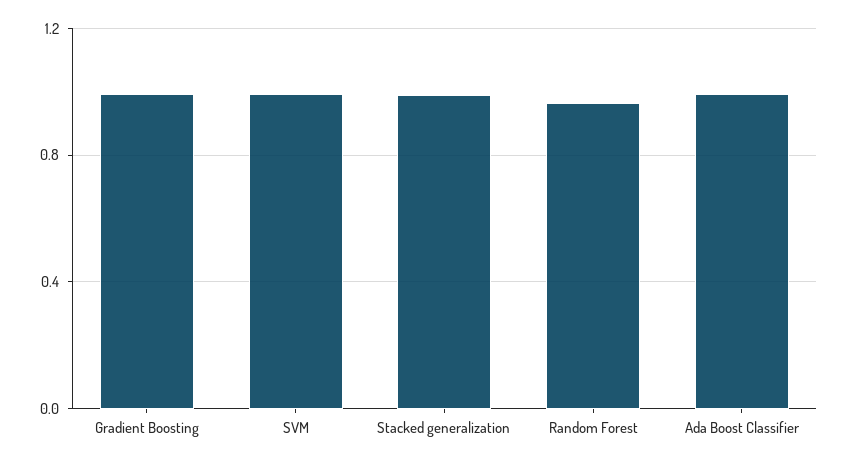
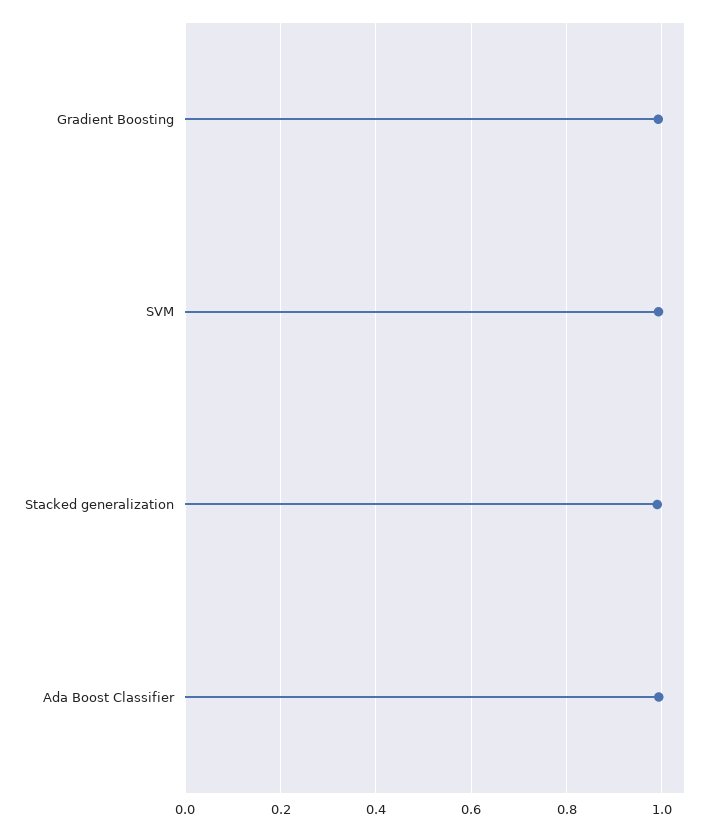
Random Forest: 0.95 -> none

